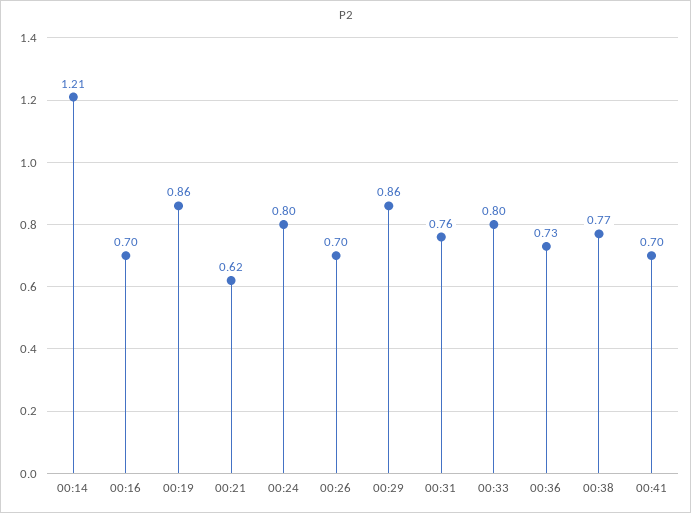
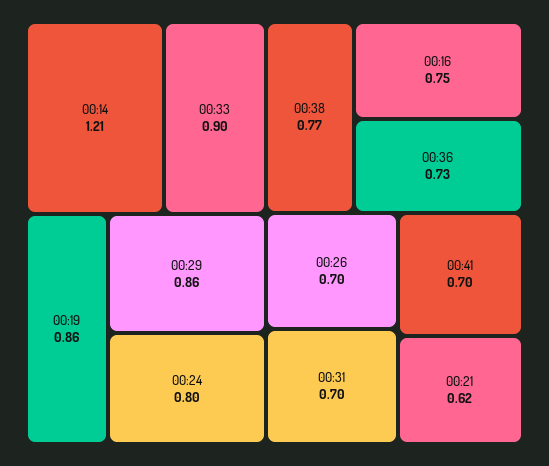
00:16: 0.7 -> 0.75
00:31: 0.76 -> 0.7
00:33: 0.8 -> 0.9

